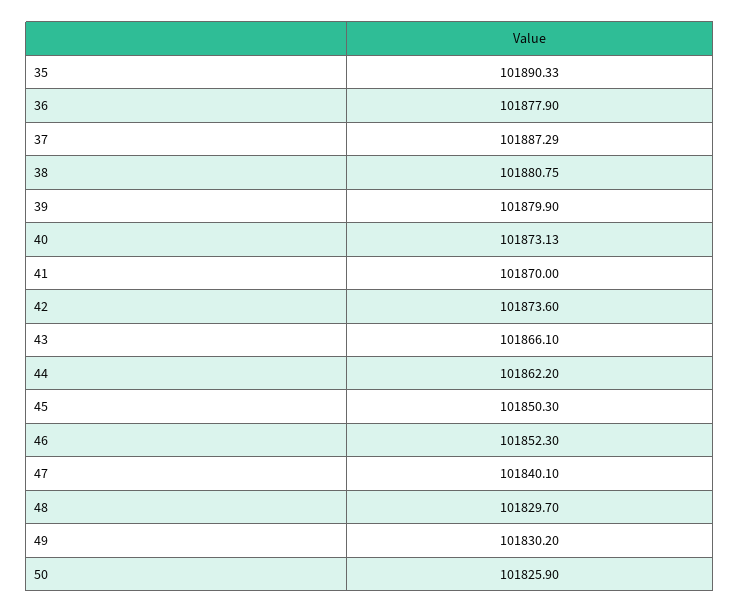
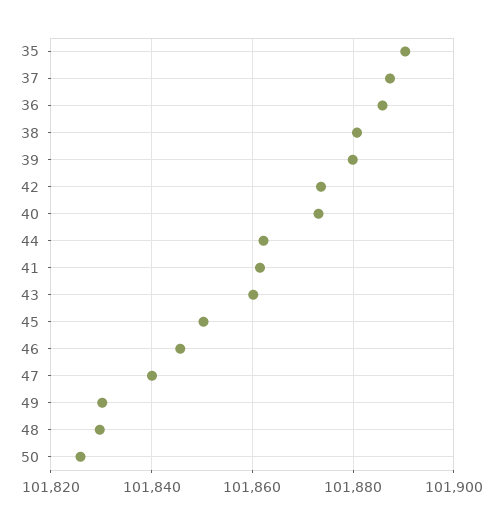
36: 101877.9 -> 101886
41: 101870 -> 101862
43: 101866.1 -> 101860
46: 101852.3 -> 101846

